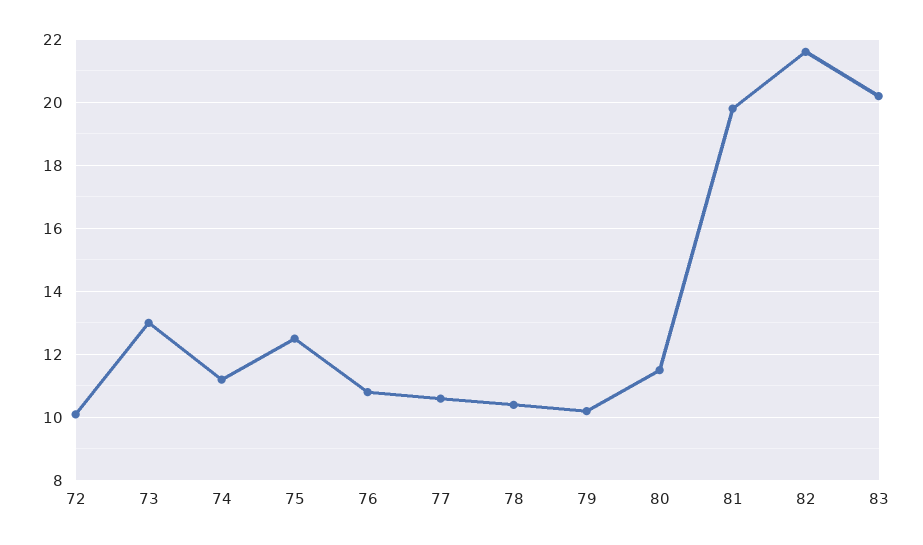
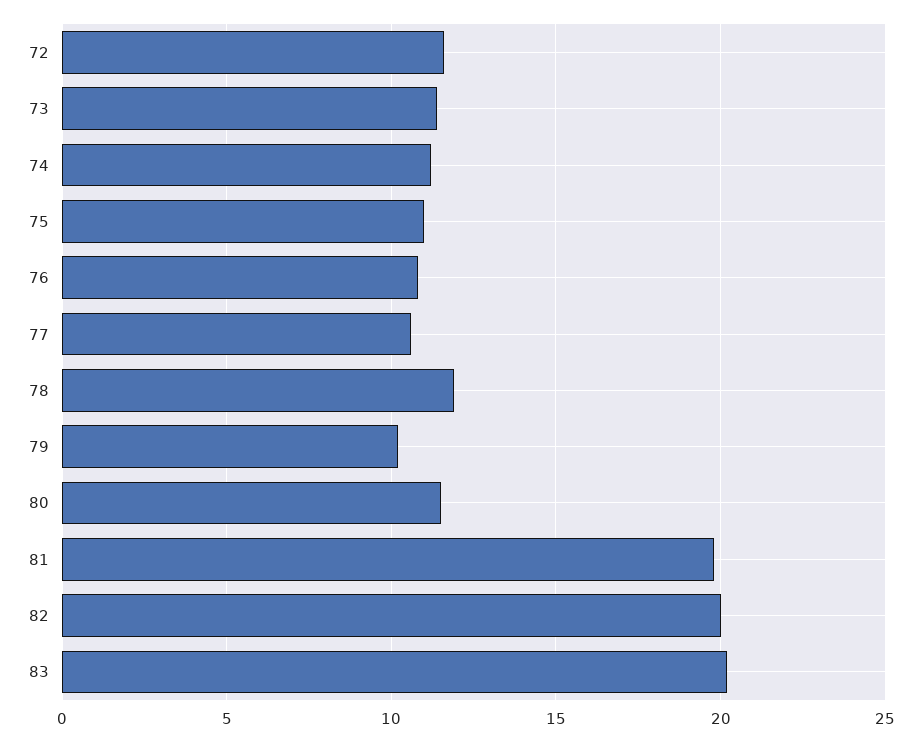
72: 10 -> 11.5
73: 13 -> 11.5
75: 12.5 -> 11
78: 10.5 -> 12
82: 21.5 -> 20

